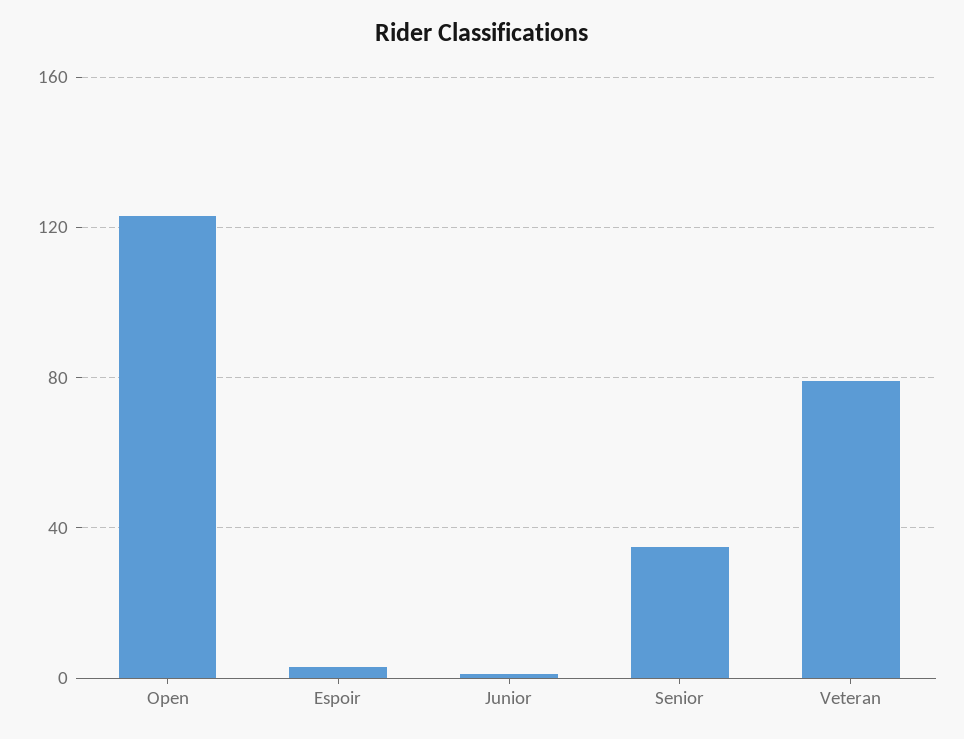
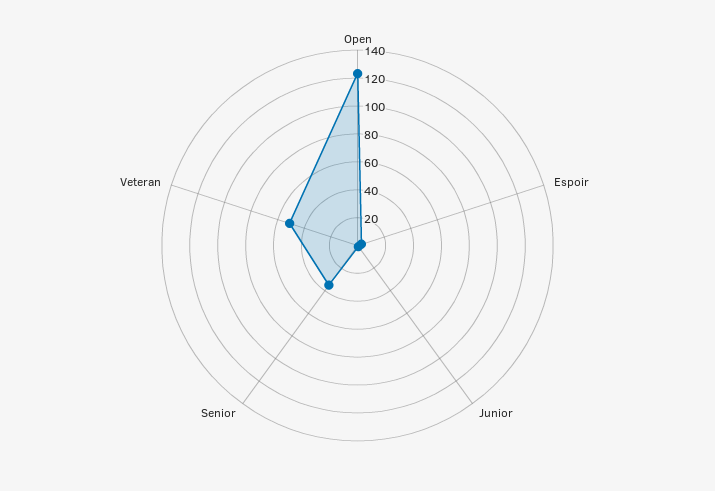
Veteran: 80 -> 50

